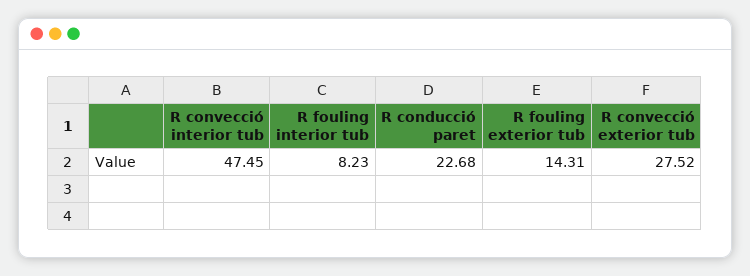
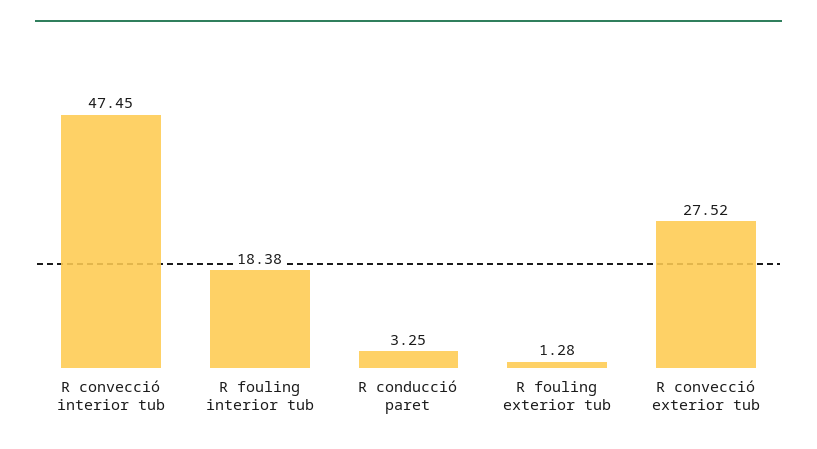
R fouling interior tub: 8.23 -> 18.38
R conducció paret: 22.68 -> 3.25
R fouling exterior tub: 14.31 -> 1.28

